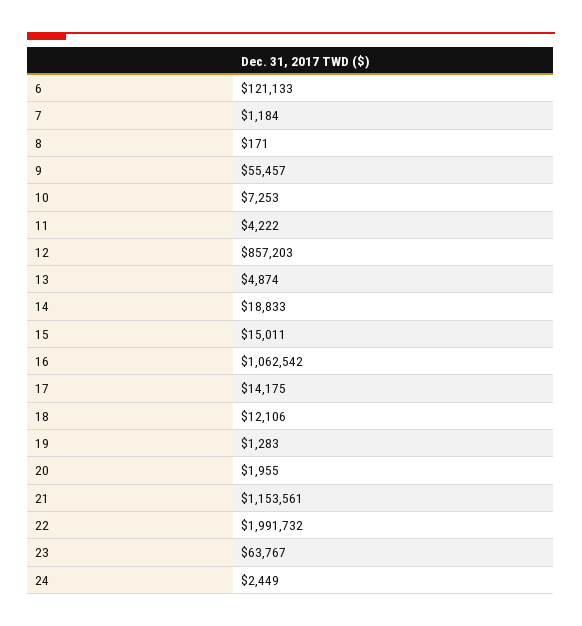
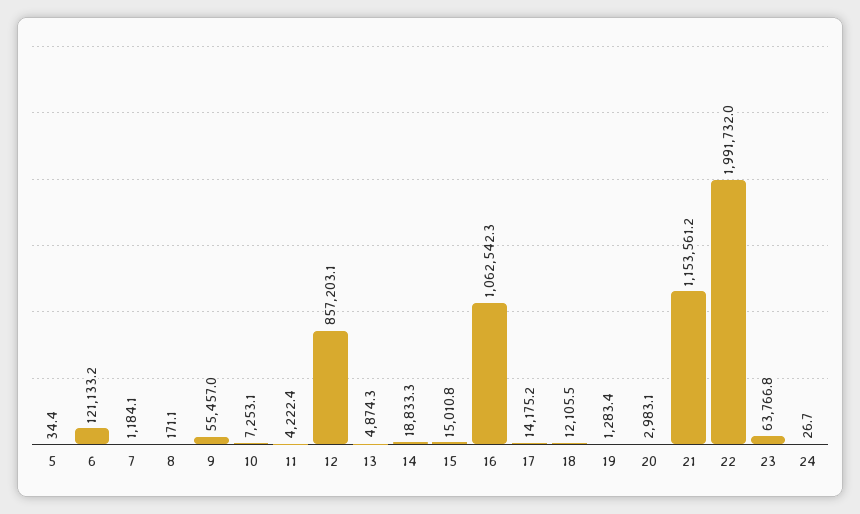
20: 1955 -> 2983.1
24: 2449 -> 26.7
5: none -> 34.4

